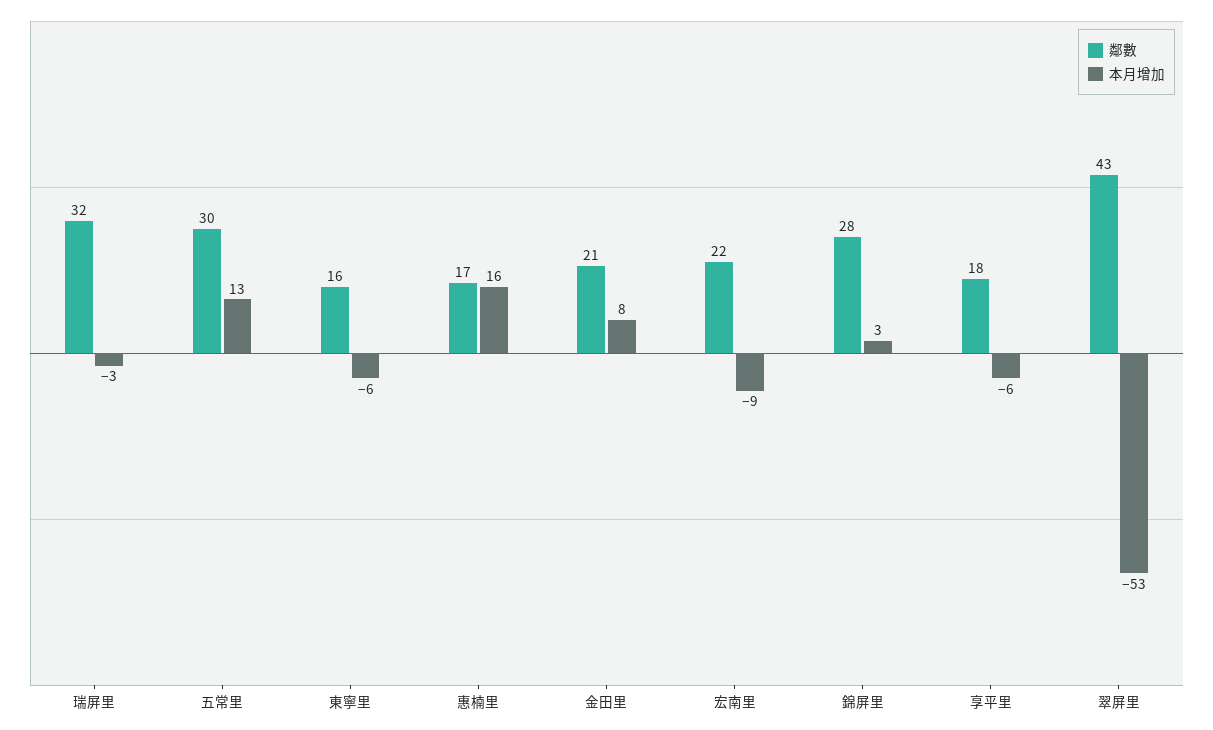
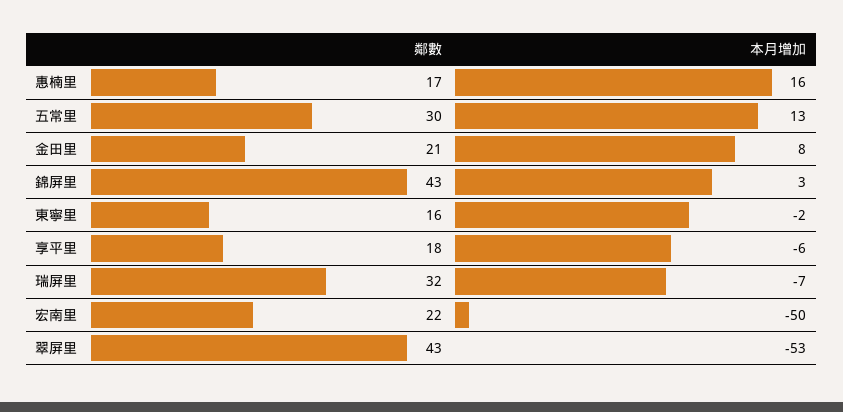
本月增加, 瑞屏里: -3 -> -7
本月增加, 東寧里: -6 -> -2
本月增加, 宏南里: -9 -> -50
鄰數, 錦屏里: 28 -> 43

